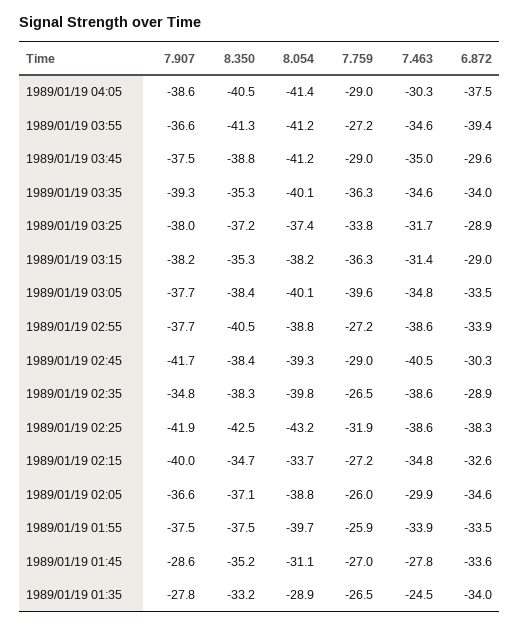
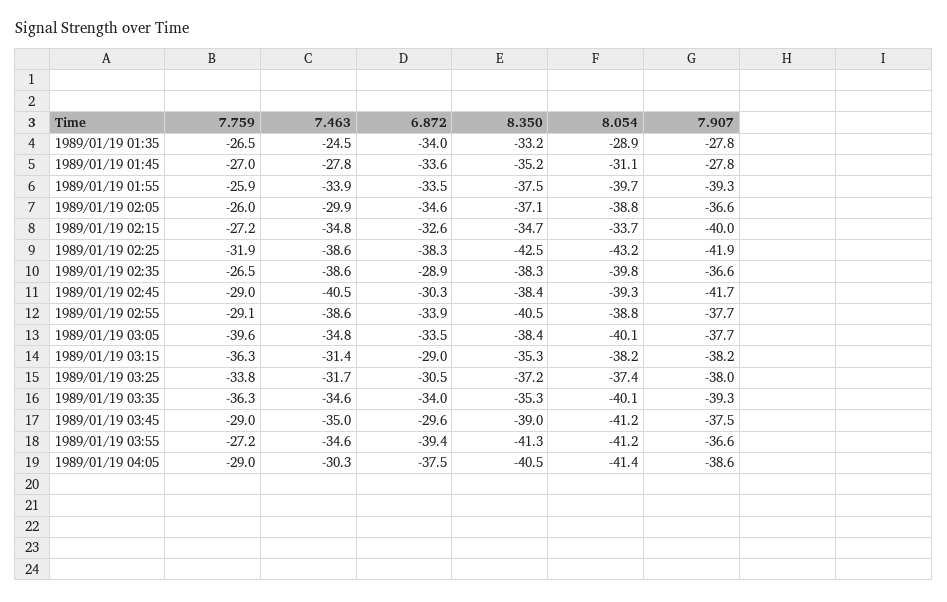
8.350, 1989/01/19 03:45: -38.8 -> -39
6.872, 1989/01/19 03:25: -28.9 -> -30.5
7.759, 1989/01/19 02:55: -27.2 -> -29.1
7.907, 1989/01/19 02:35: -34.8 -> -36.6
7.907, 1989/01/19 01:55: -37.5 -> -39.3
7.907, 1989/01/19 01:45: -28.6 -> -27.8

